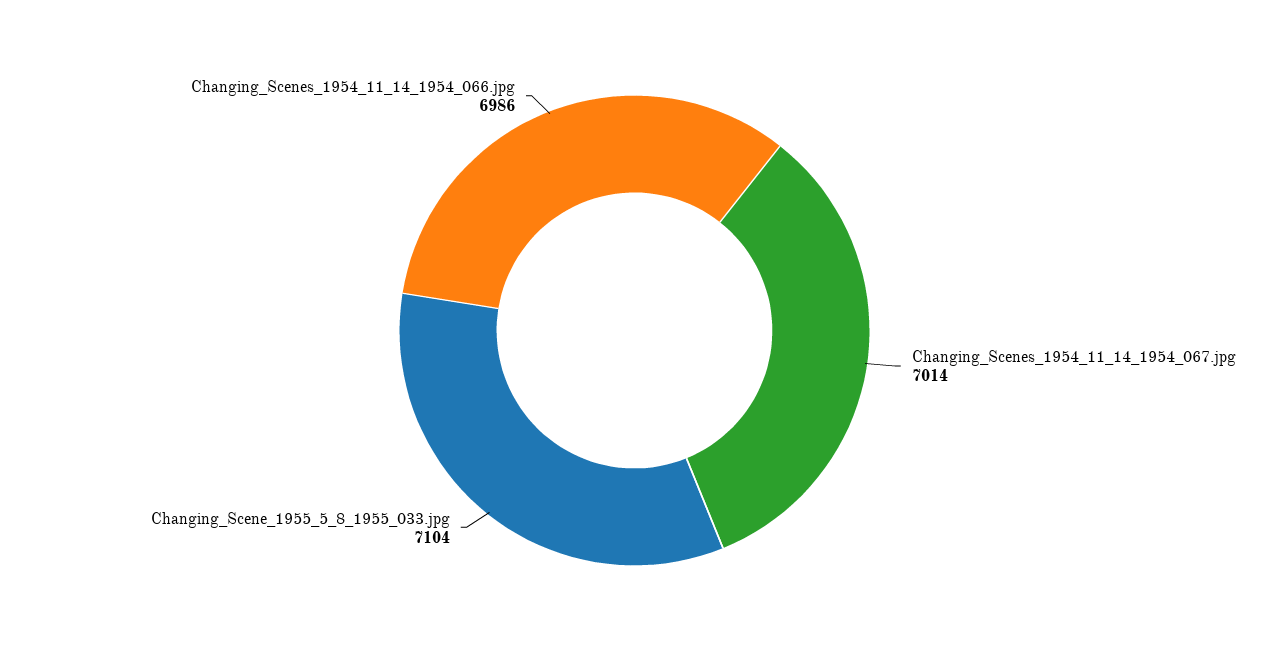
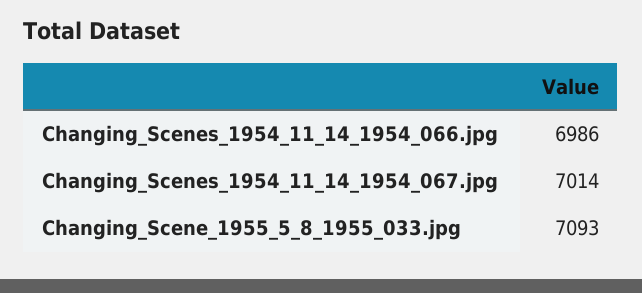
Changing_Scene_1955_5_8_1955_033.jpg: 7104 -> 7093

